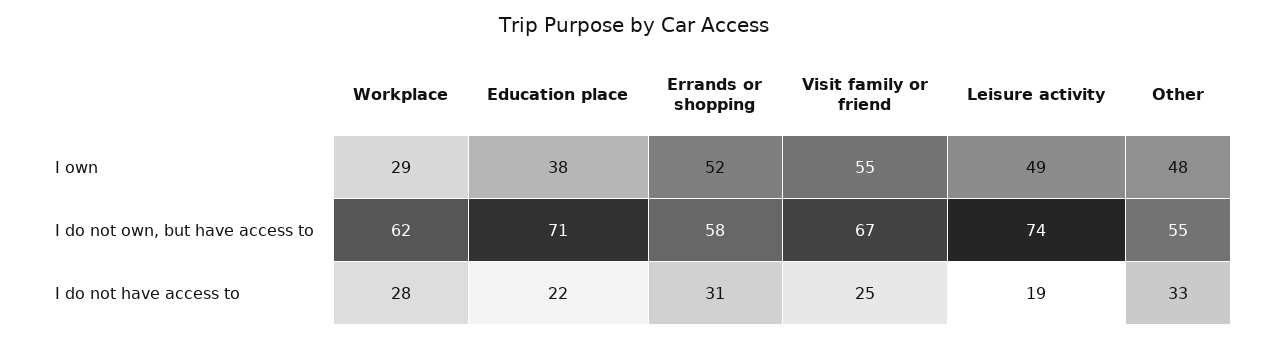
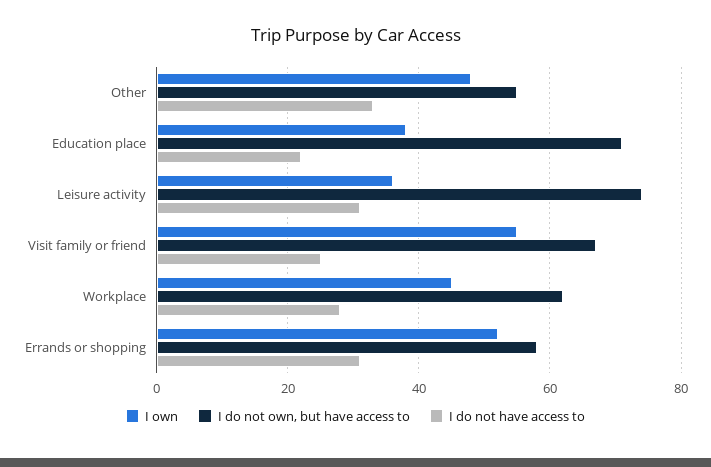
I own, Workplace: 29 -> 45
I own, Leisure activity: 49 -> 35
I do not have access to, Leisure activity: 19 -> 30

